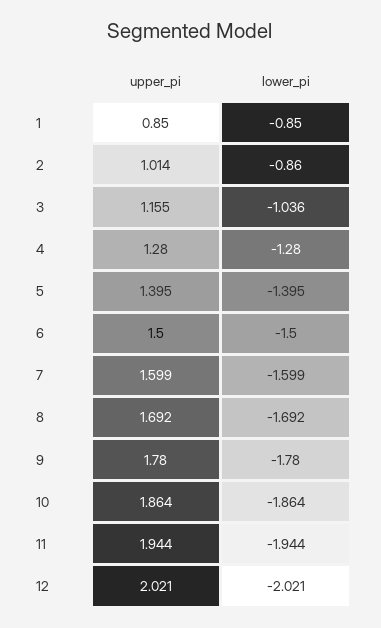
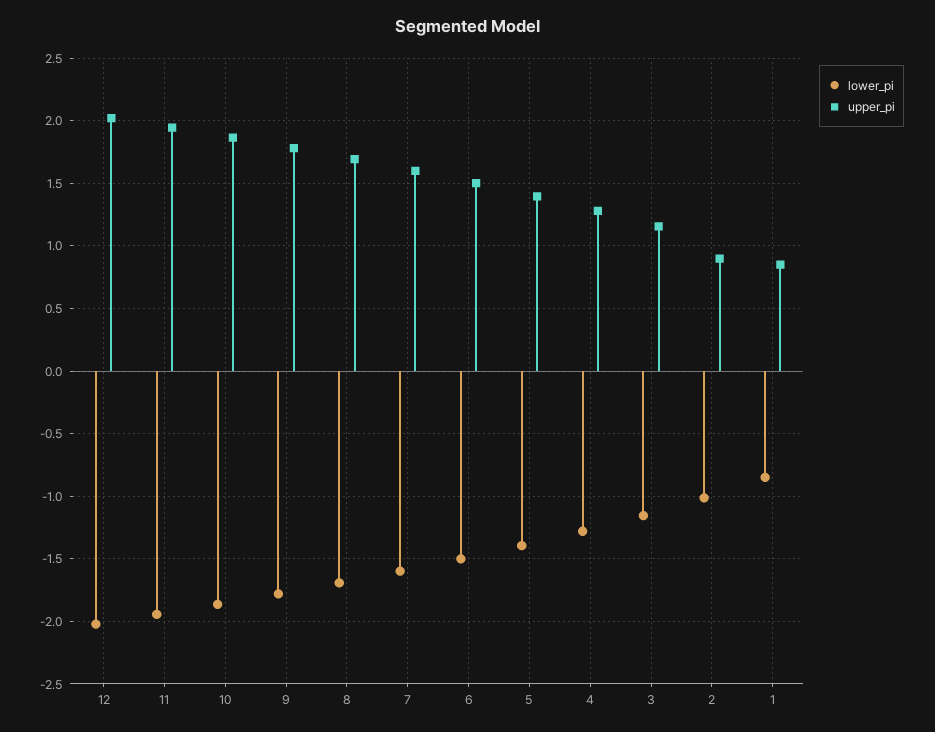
upper_pi, 2: 1.014 -> 0.9
lower_pi, 2: -0.86 -> -1
lower_pi, 3: -1.036 -> -1.15

